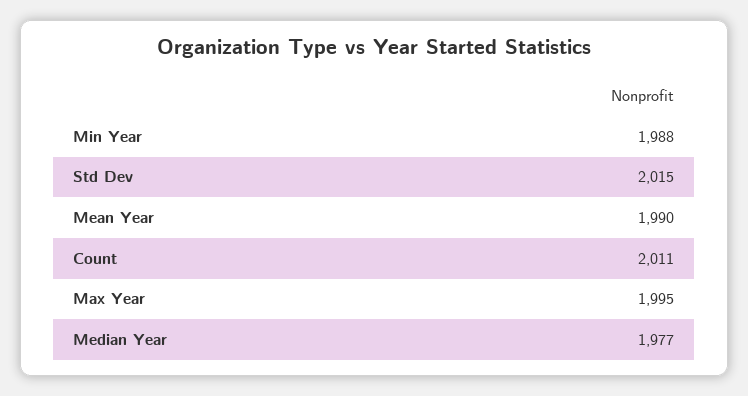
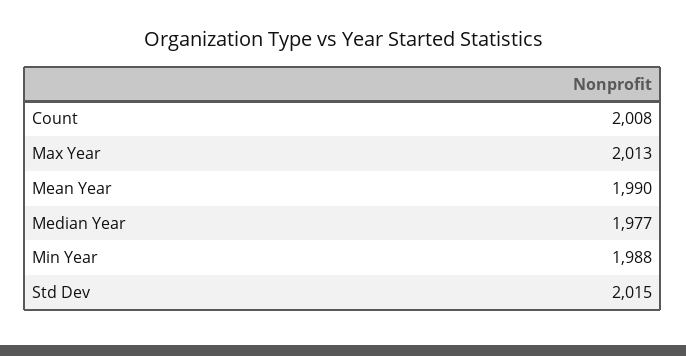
Count: 2011 -> 2008
Max Year: 1995 -> 2013

